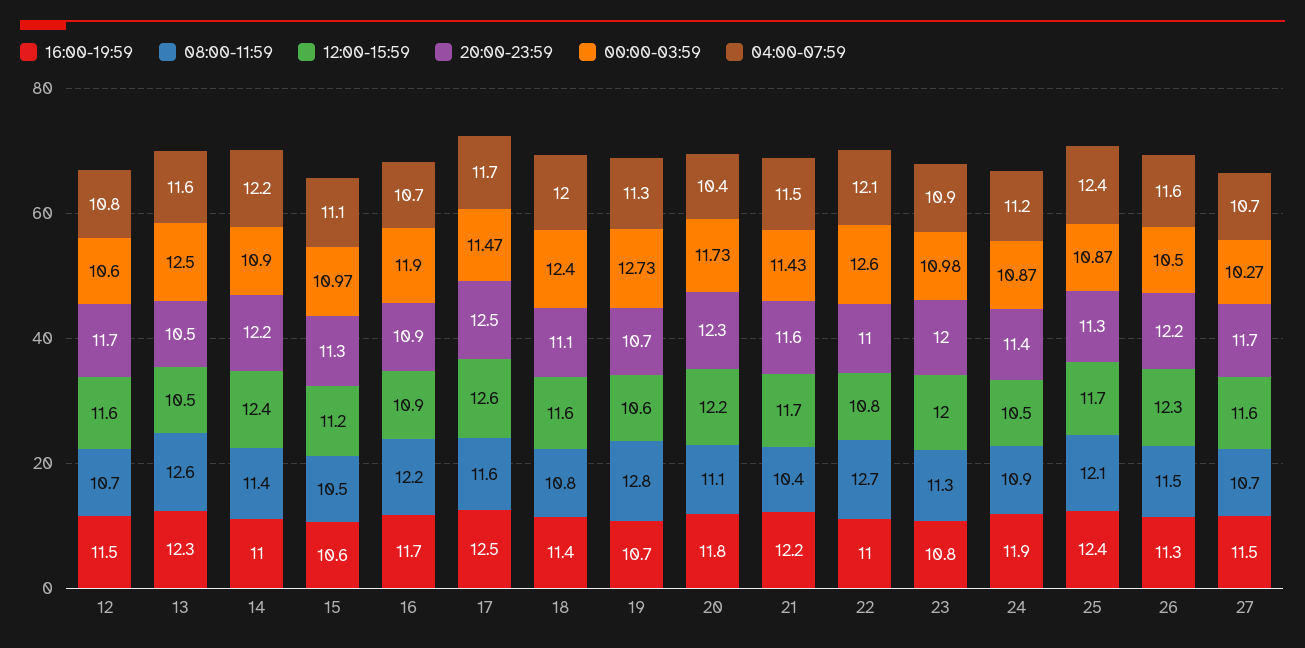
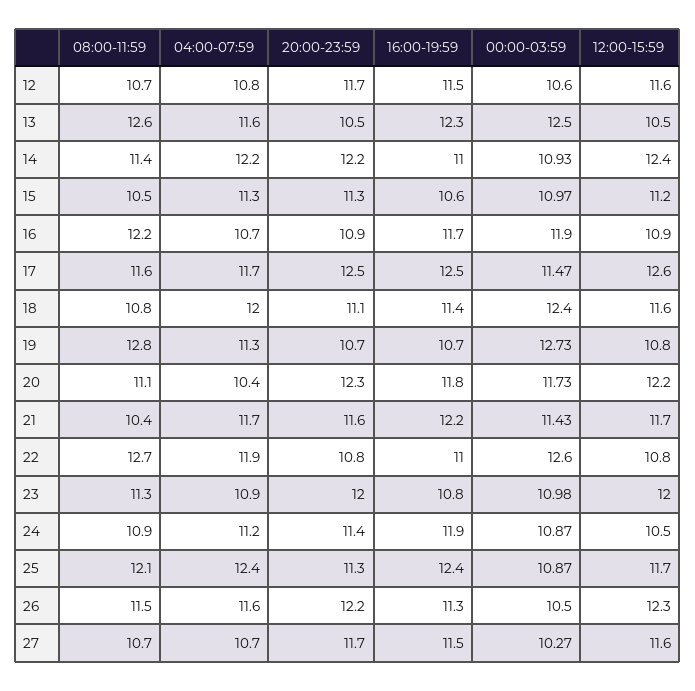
00:00-03:59, 14: 10.9 -> 10.93
04:00-07:59, 15: 11.1 -> 11.3
12:00-15:59, 19: 10.6 -> 10.8
04:00-07:59, 21: 11.5 -> 11.7
20:00-23:59, 22: 11 -> 10.8
04:00-07:59, 22: 12.1 -> 11.9

